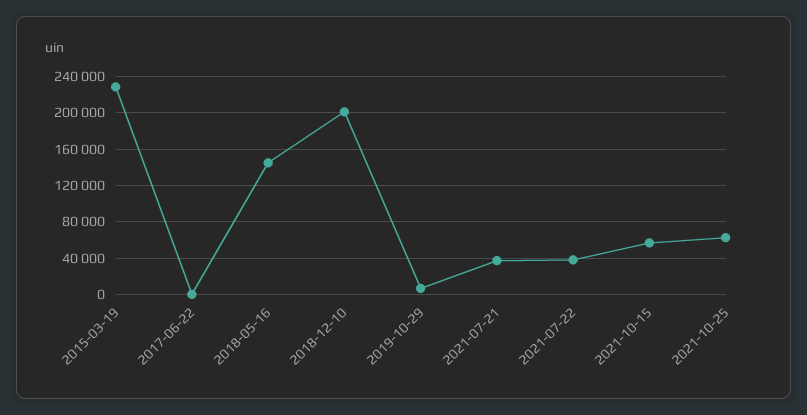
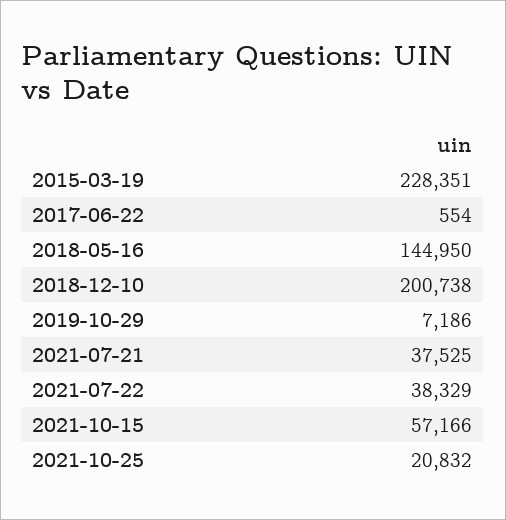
2021-10-25: 60000 -> 20832

